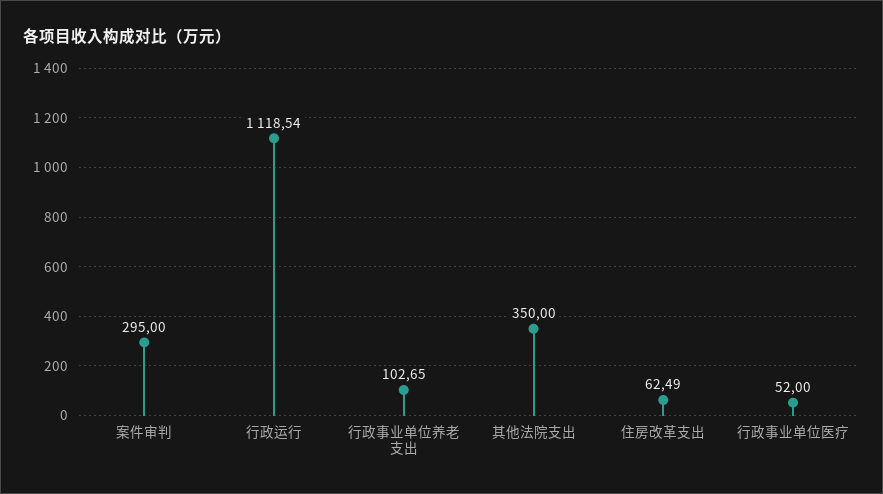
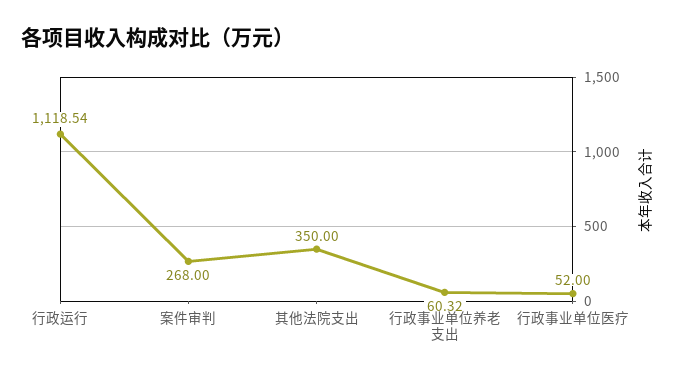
案件审判: 295 -> 268
行政事业单位养老支出: 102.65 -> 60.32
住房改革支出: 62.49 -> none

